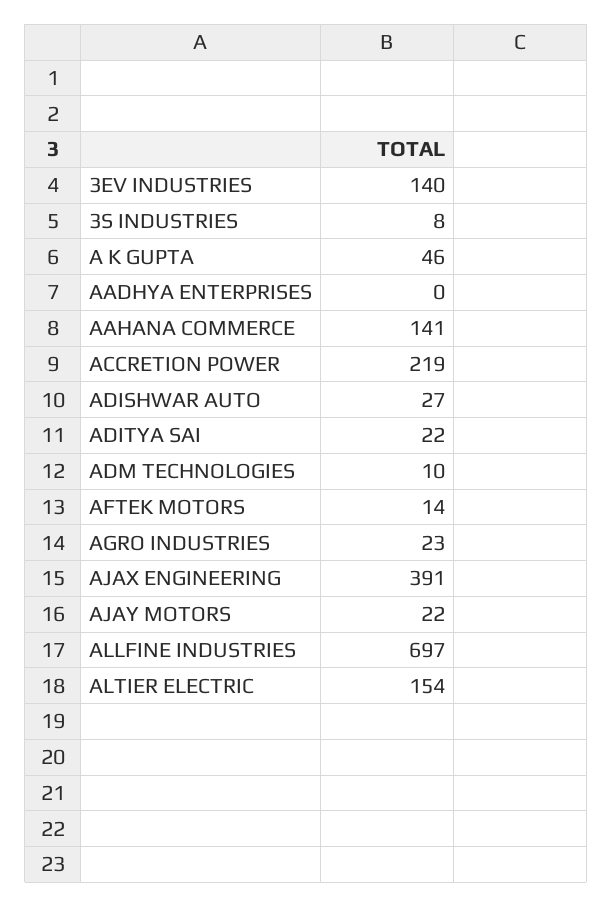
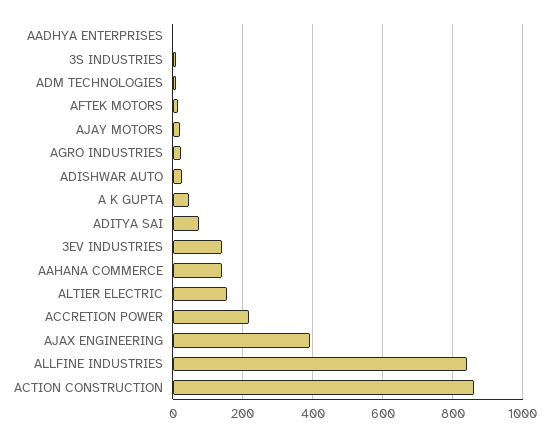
ADITYA SAI: 22 -> 80
ALLFINE INDUSTRIES: 697 -> 840
ACTION CONSTRUCTION: none -> 860

